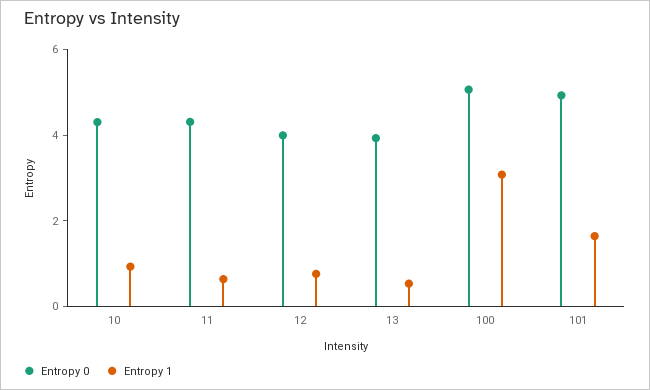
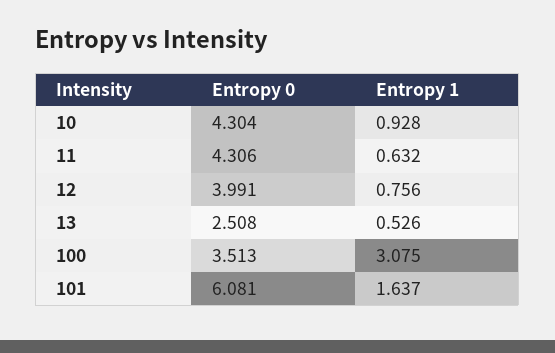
Entropy 0, 13: 4 -> 2.508
Entropy 0, 100: 5 -> 3.513
Entropy 0, 101: 5 -> 6.081

